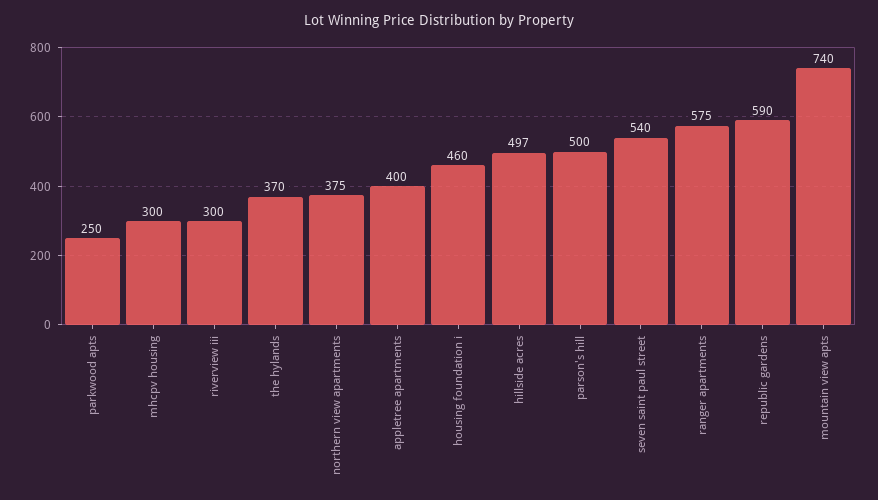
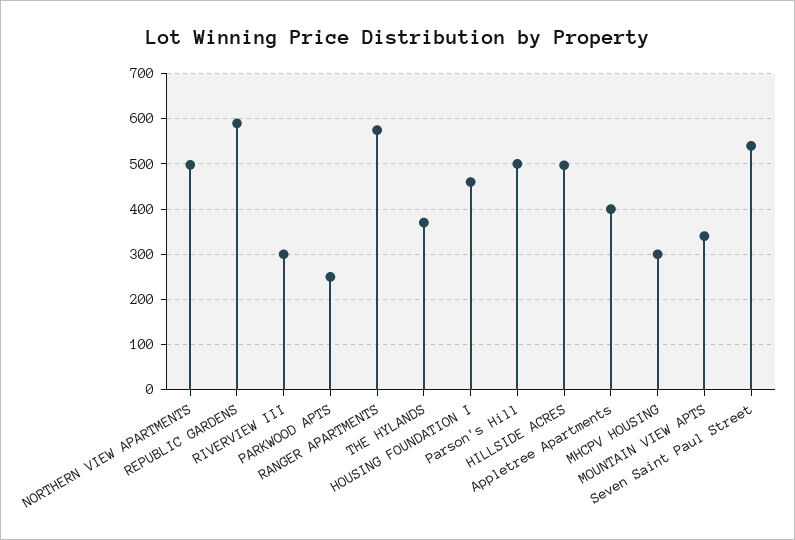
northern view apartments: 375 -> 500
mountain view apts: 740 -> 340

